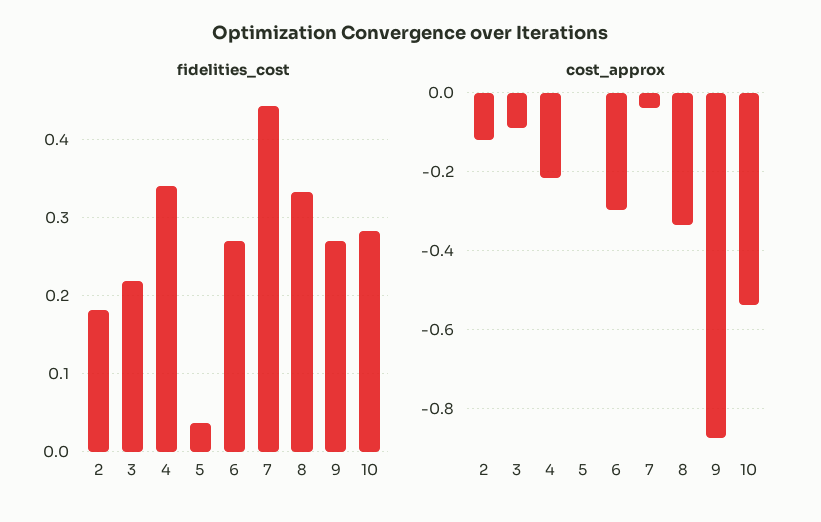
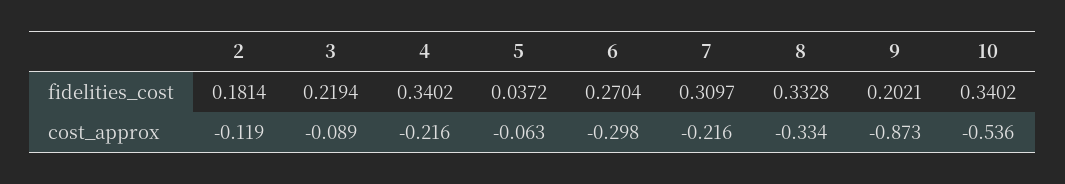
fidelities_cost, 7: 0.44 -> 0.3097
fidelities_cost, 9: 0.27 -> 0.2021
fidelities_cost, 10: 0.28 -> 0.3402
cost_approx, 5: 0 -> -0.063
cost_approx, 7: -0.04 -> -0.216

